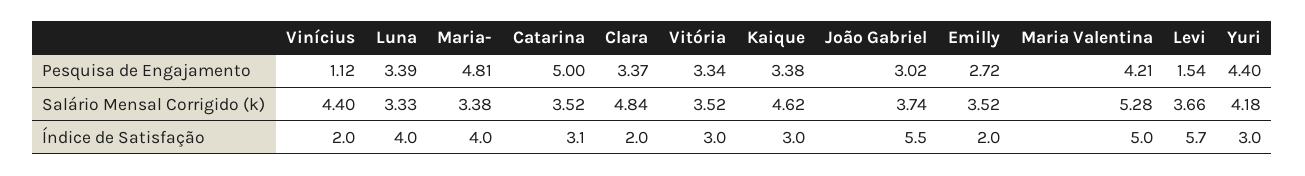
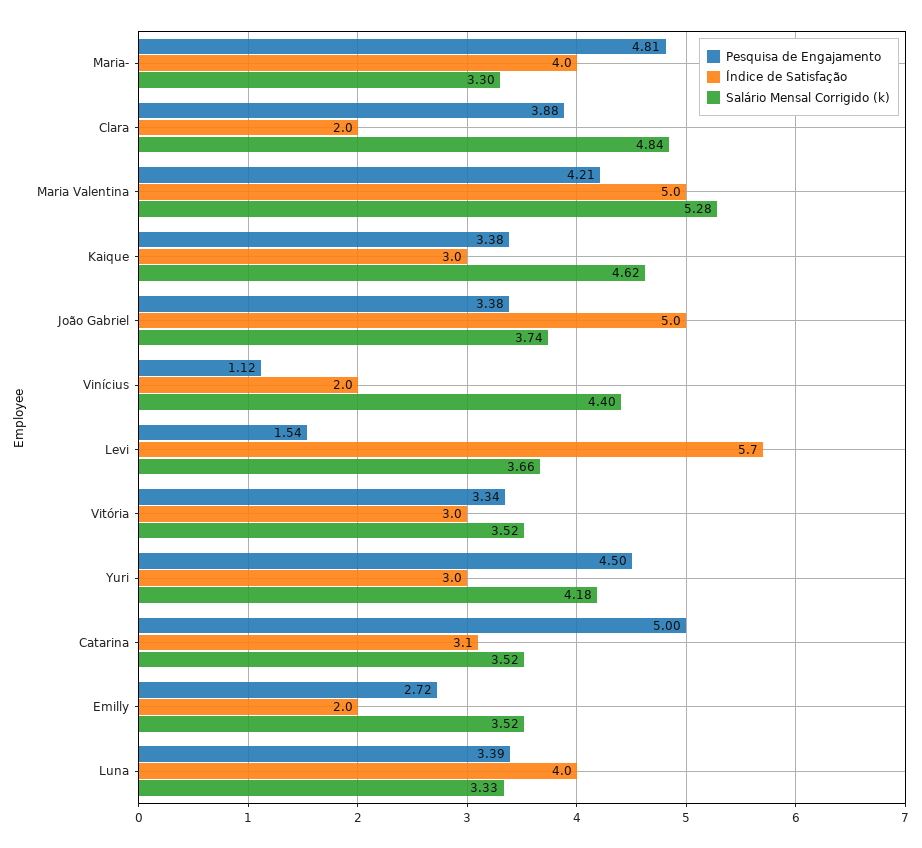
Pesquisa de Engajamento, Clara: 3.37 -> 3.88
Pesquisa de Engajamento, João Gabriel: 3.02 -> 3.38
Pesquisa de Engajamento, Yuri: 4.4 -> 4.5
Salário Mensal Corrigido (k), Maria-: 3.38 -> 3.3
Índice de Satisfação, João Gabriel: 5.5 -> 5

